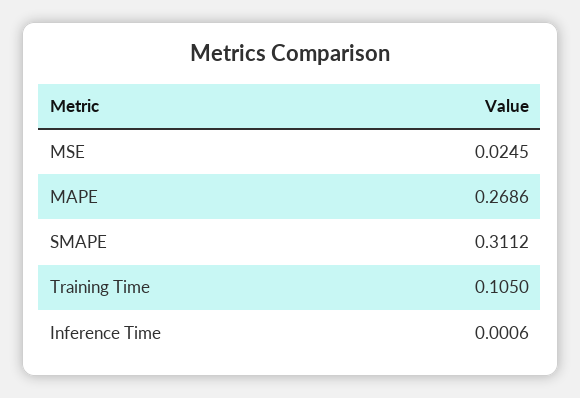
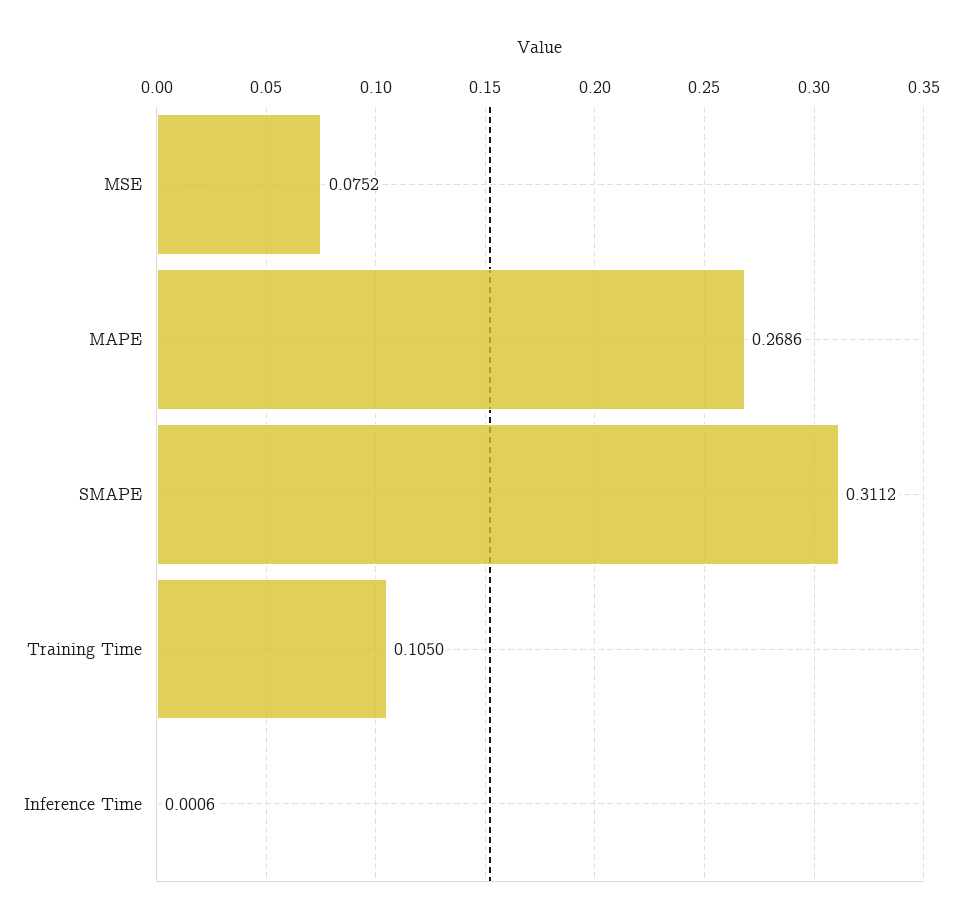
MSE: 0.0245 -> 0.0752

